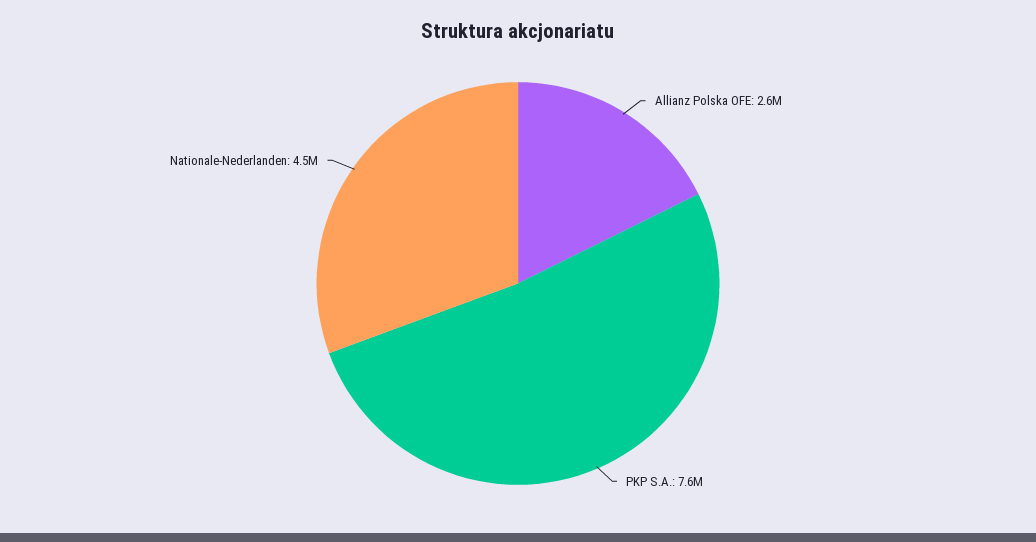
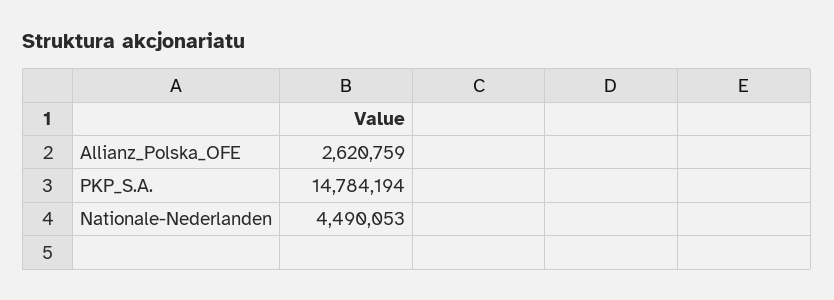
PKP S.A.: 7600000 -> 14784194

